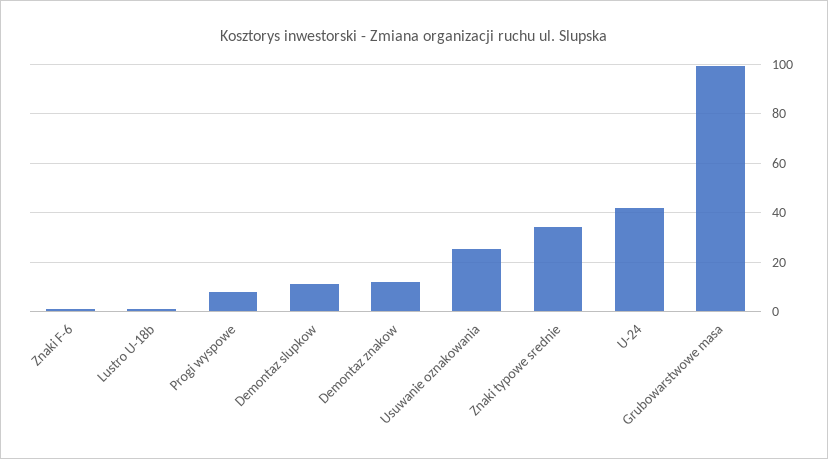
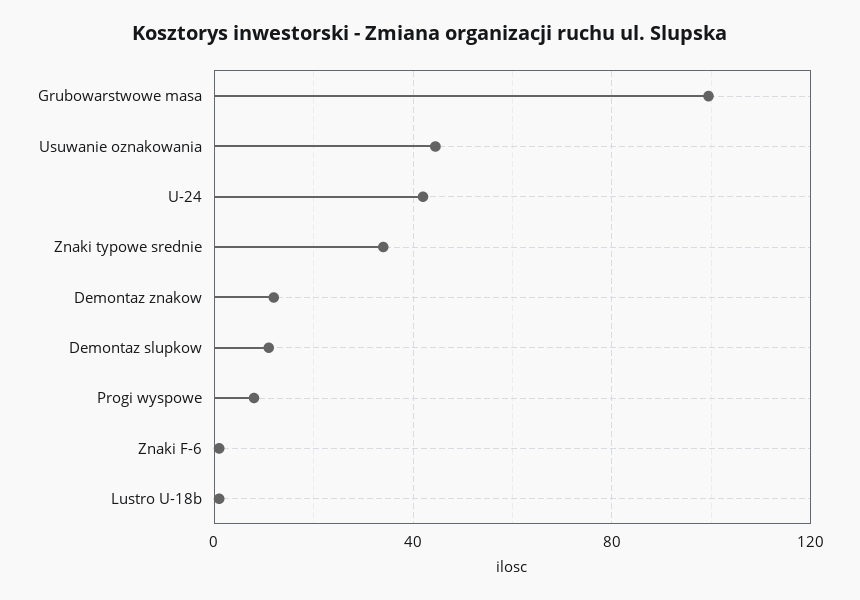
Usuwanie oznakowania: 25 -> 45

